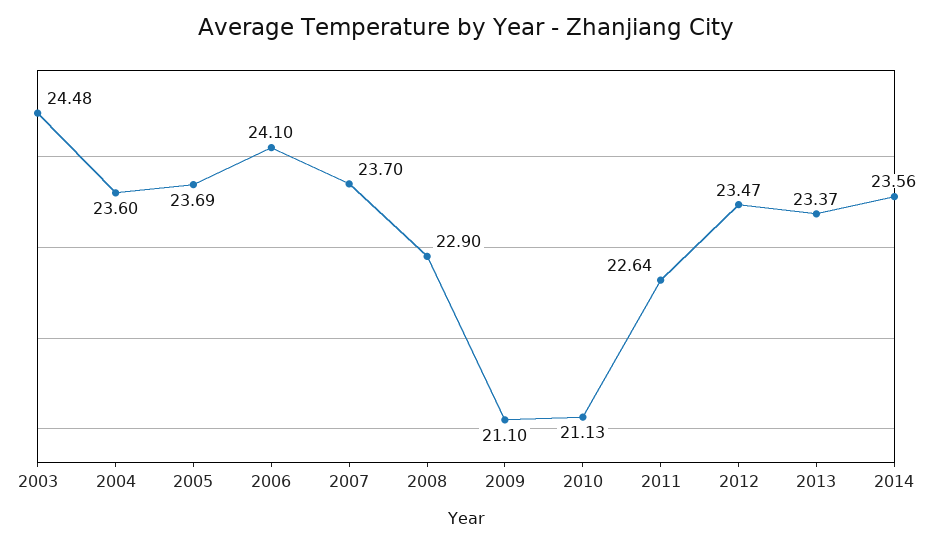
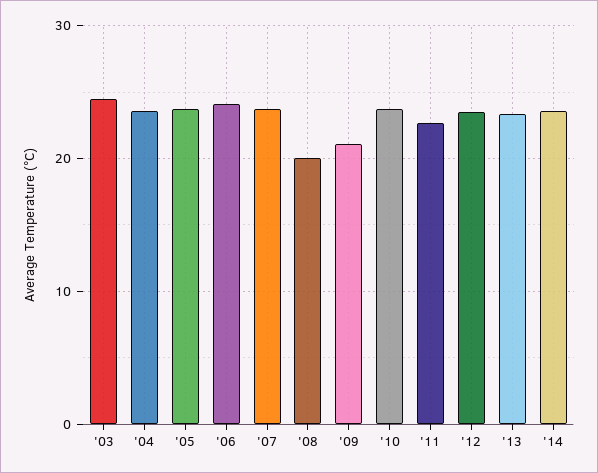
2008: 22.9 -> 20
2010: 21.13 -> 24

